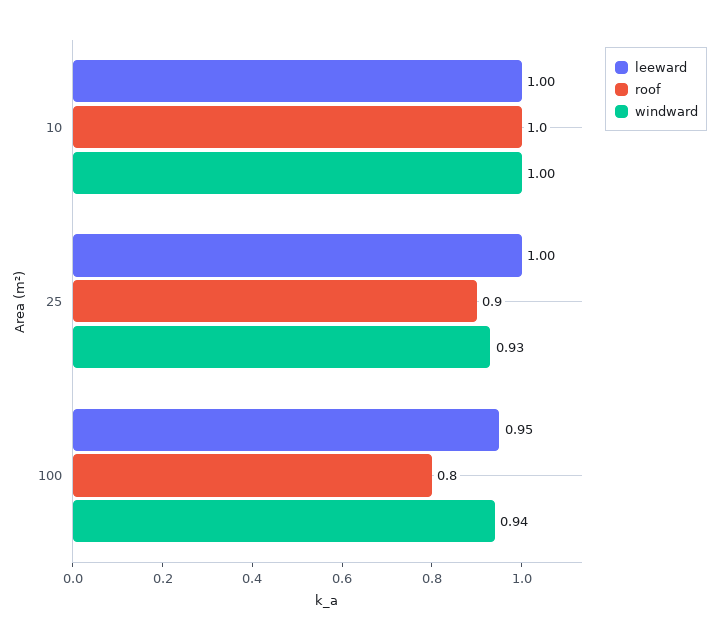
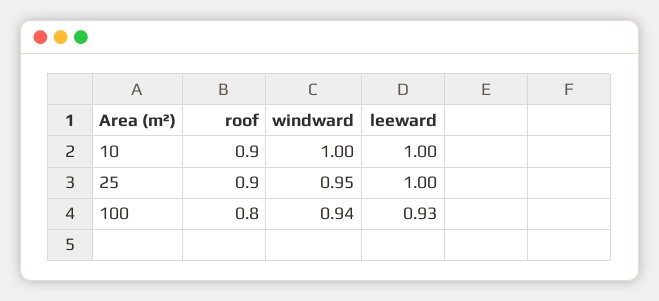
roof, 10: 1 -> 0.9
windward, 25: 0.93 -> 0.95
leeward, 100: 0.95 -> 0.93

